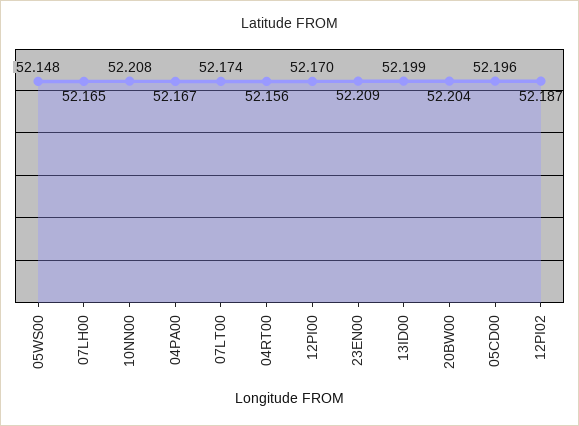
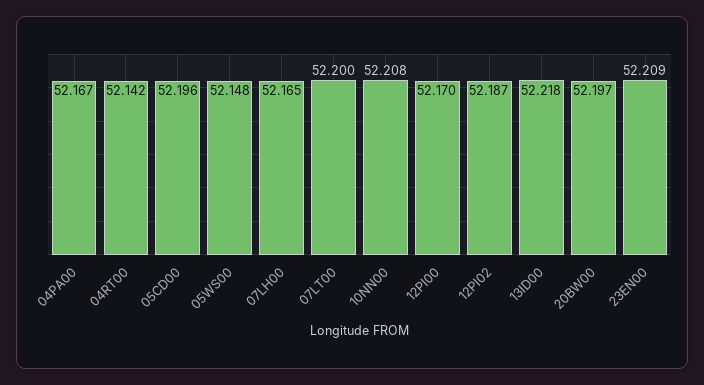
07LT00: 52.174 -> 52.2
04RT00: 52.156 -> 52.142
13ID00: 52.199 -> 52.218
20BW00: 52.204 -> 52.197

